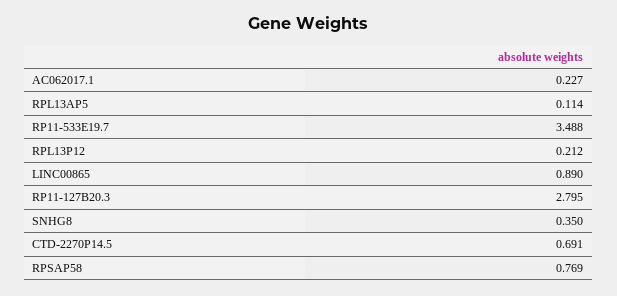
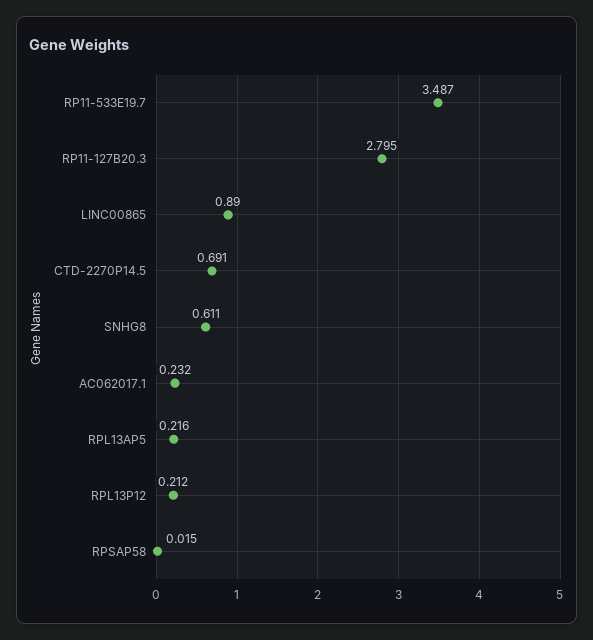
AC062017.1: 0.227 -> 0.232
RPL13AP5: 0.114 -> 0.216
RP11-533E19.7: 3.488 -> 3.487
SNHG8: 0.35 -> 0.611
RPSAP58: 0.769 -> 0.015

